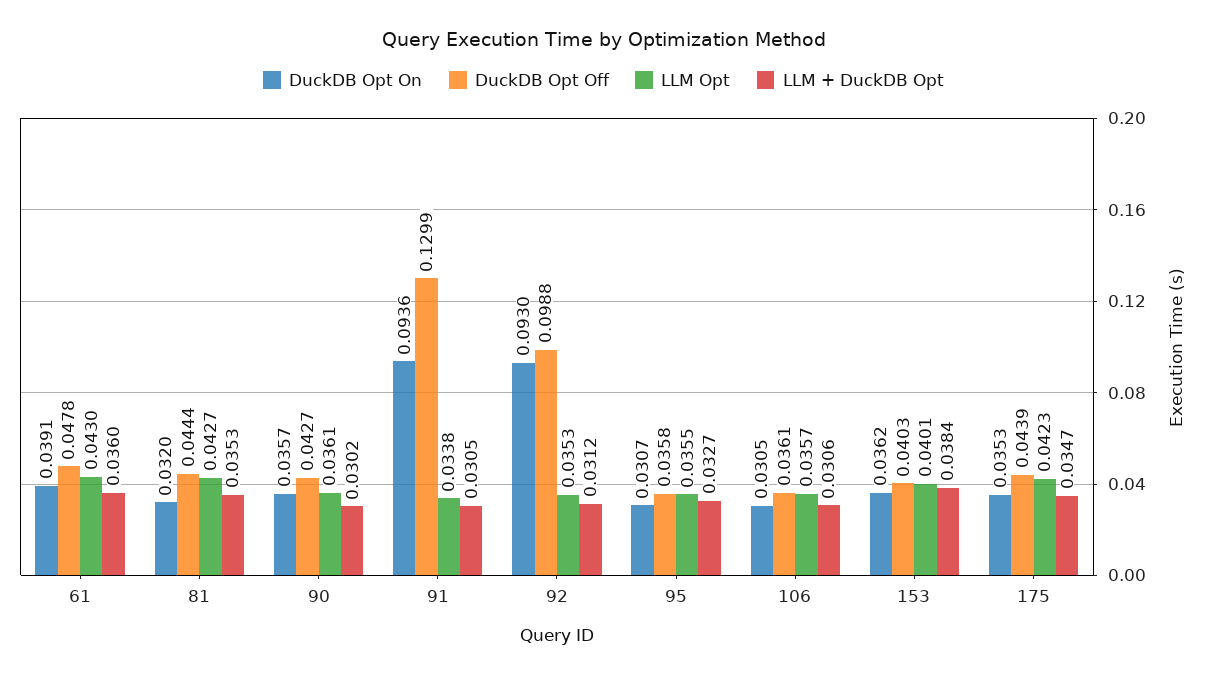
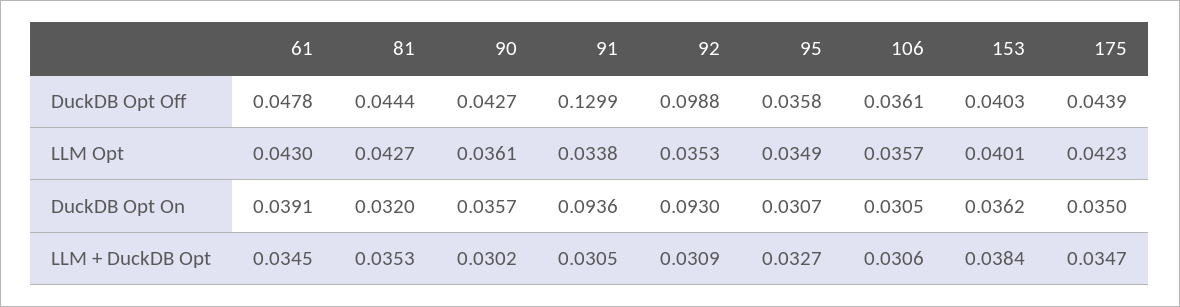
LLM + DuckDB Opt, 61: 0.036 -> 0.0345
LLM + DuckDB Opt, 92: 0.0312 -> 0.0309
LLM Opt, 95: 0.0355 -> 0.0349
DuckDB Opt On, 175: 0.0353 -> 0.035

